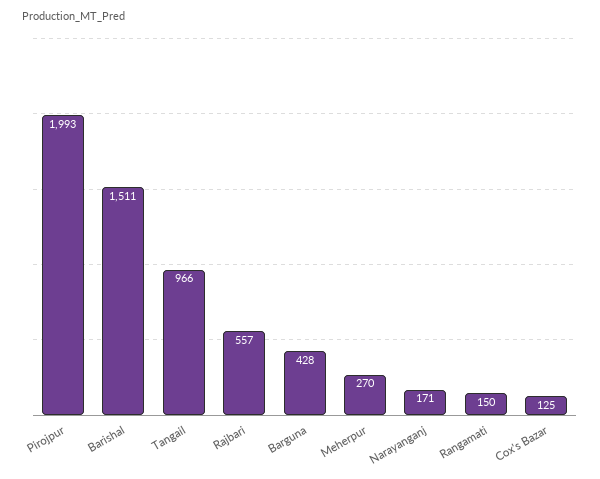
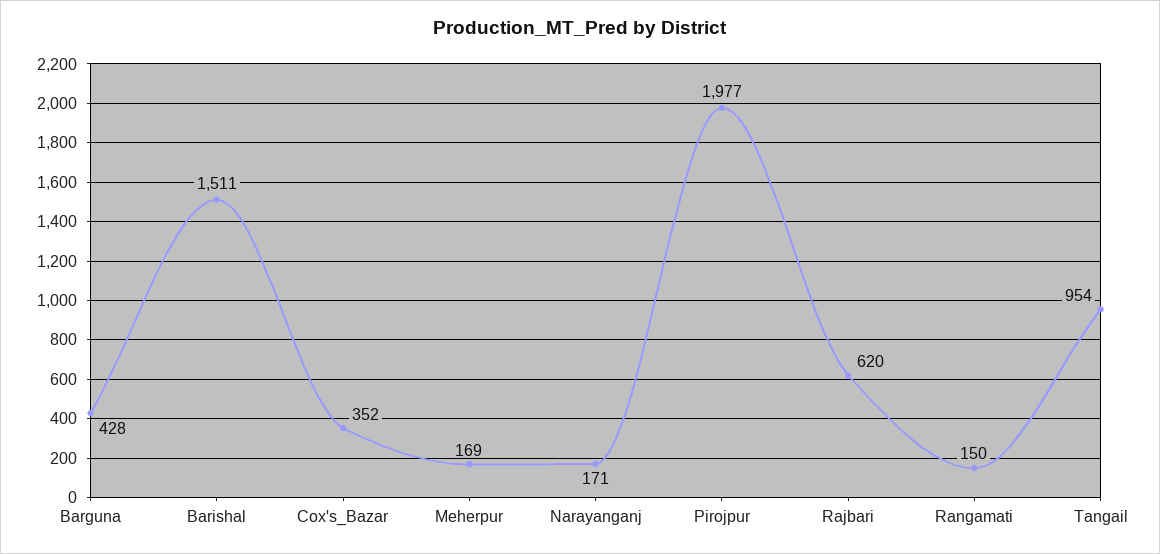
Pirojpur: 1993 -> 1977
Tangail: 966 -> 954
Rajbari: 557 -> 620
Meherpur: 270 -> 169
Cox's Bazar: 125 -> 352

